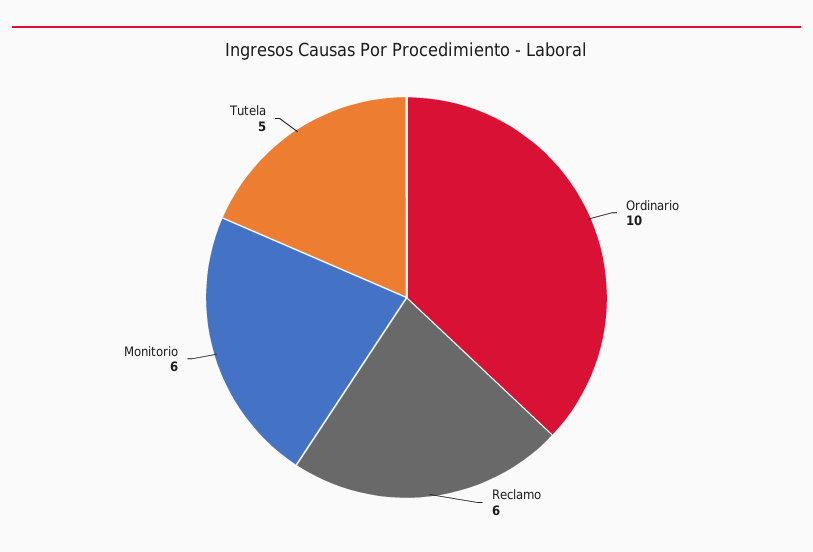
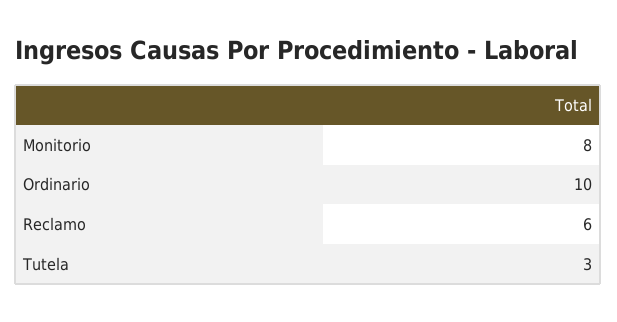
Monitorio: 6 -> 8
Tutela: 5 -> 3

